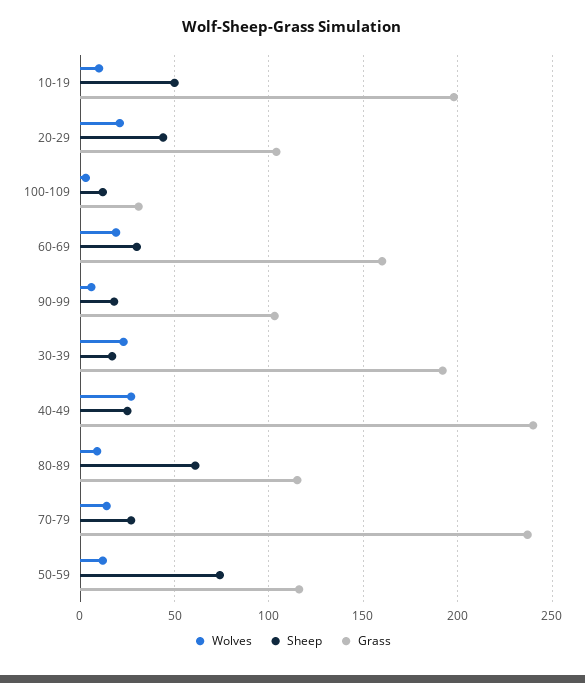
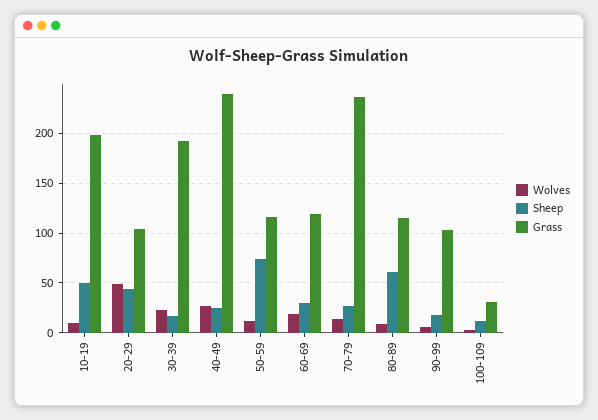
Wolves, 20-29: 20 -> 50
Grass, 60-69: 160 -> 120

